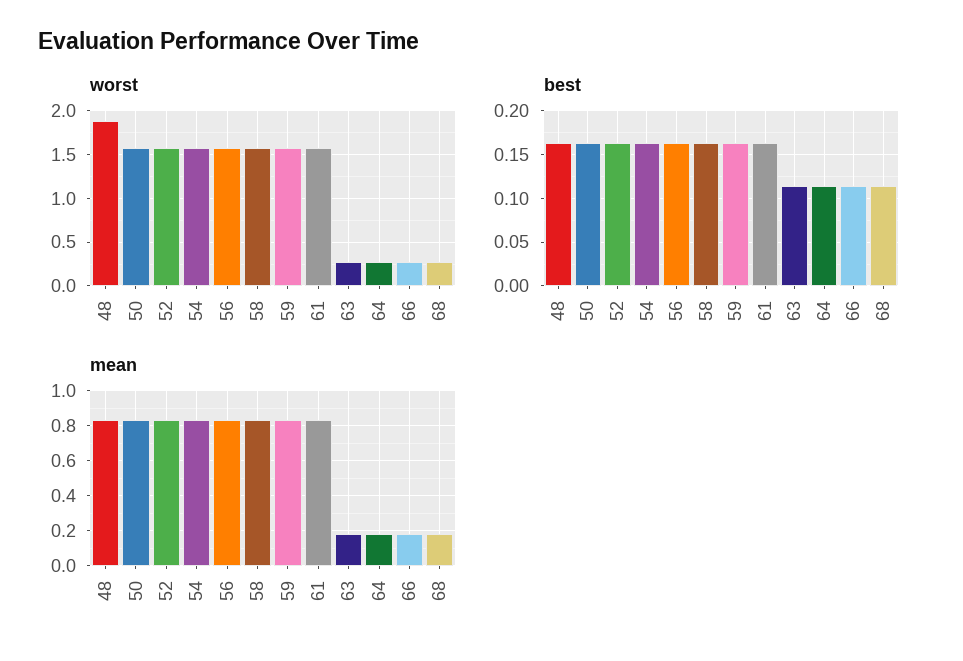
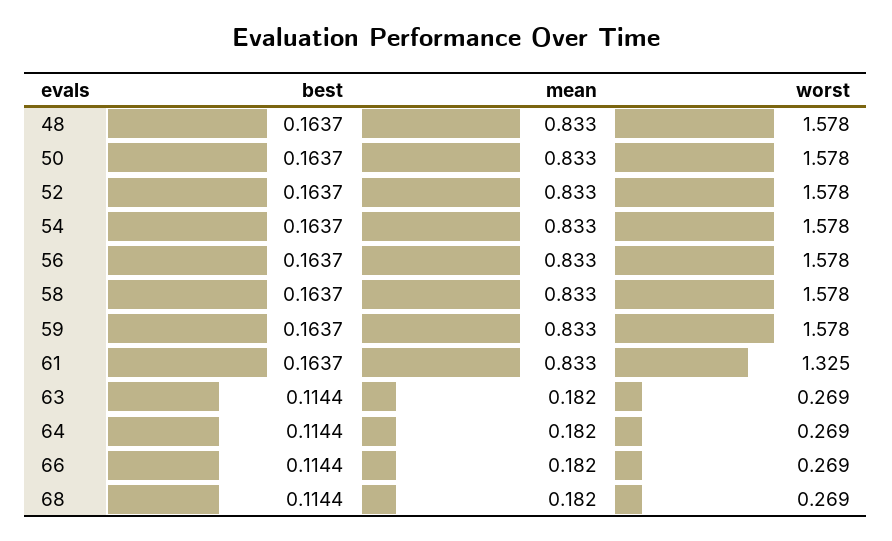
worst, 48: 1.9 -> 1.578
worst, 61: 1.6 -> 1.325

